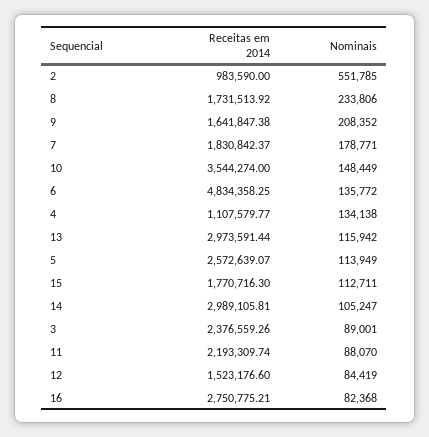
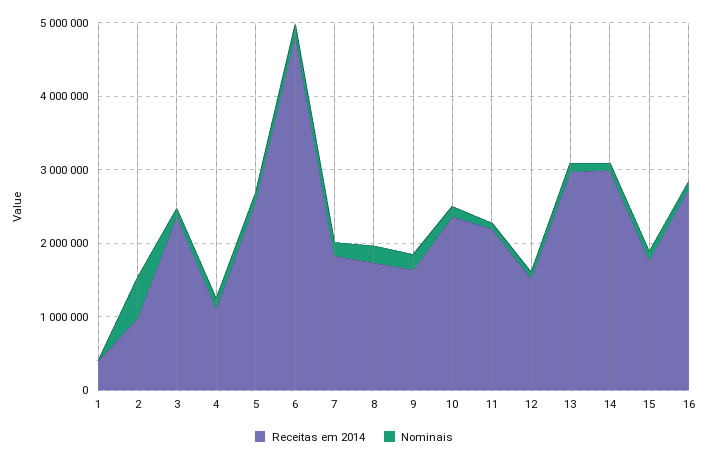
Receitas em 2014, 10: 3544274 -> 2400000
Receitas em 2014, 1: none -> 400000
Nominais, 1: none -> 0

